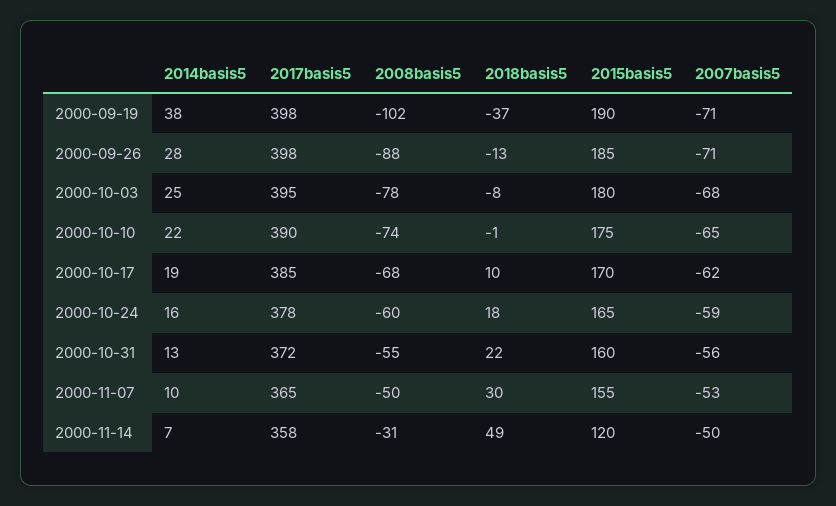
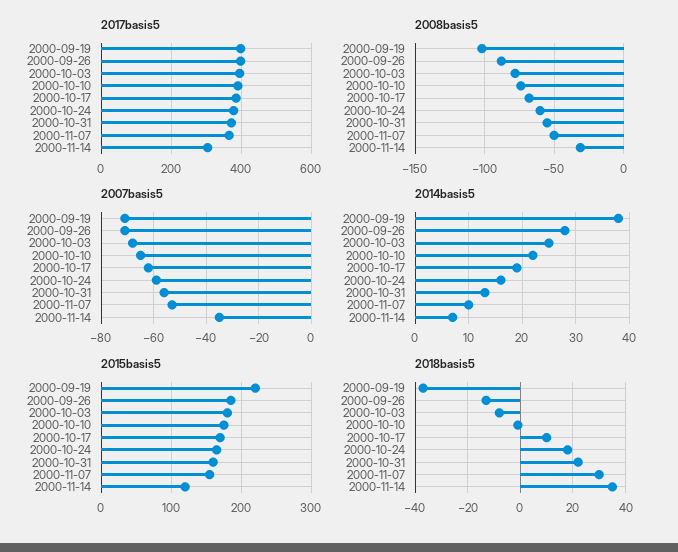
2015basis5, 2000-09-19: 190 -> 220
2017basis5, 2000-11-14: 358 -> 300
2018basis5, 2000-11-14: 49 -> 35
2007basis5, 2000-11-14: -50 -> -35

